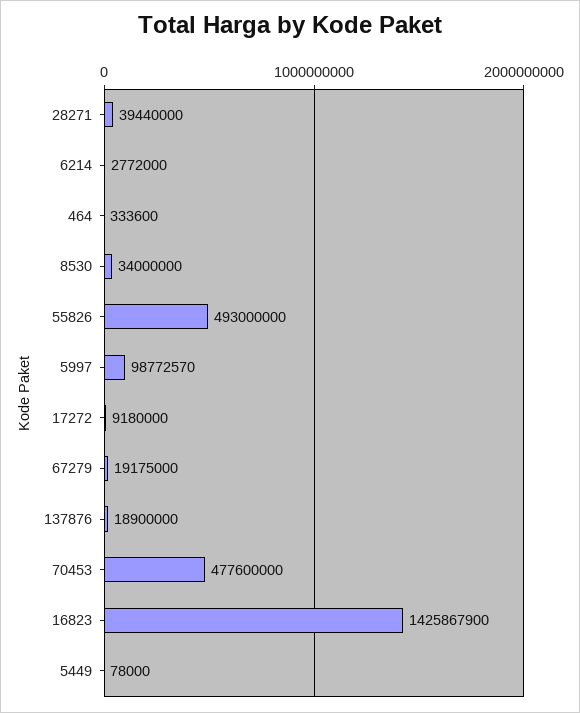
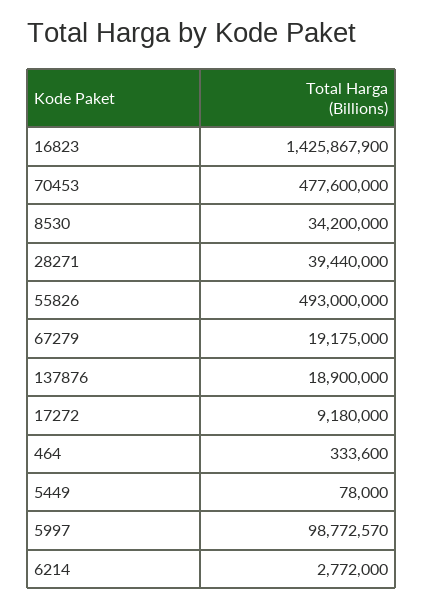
8530: 34000000 -> 34200000

